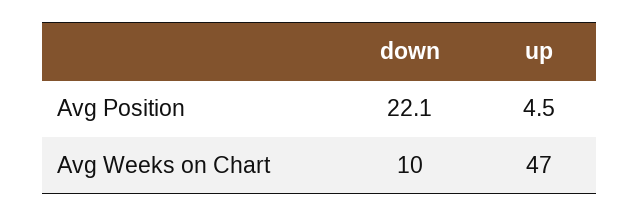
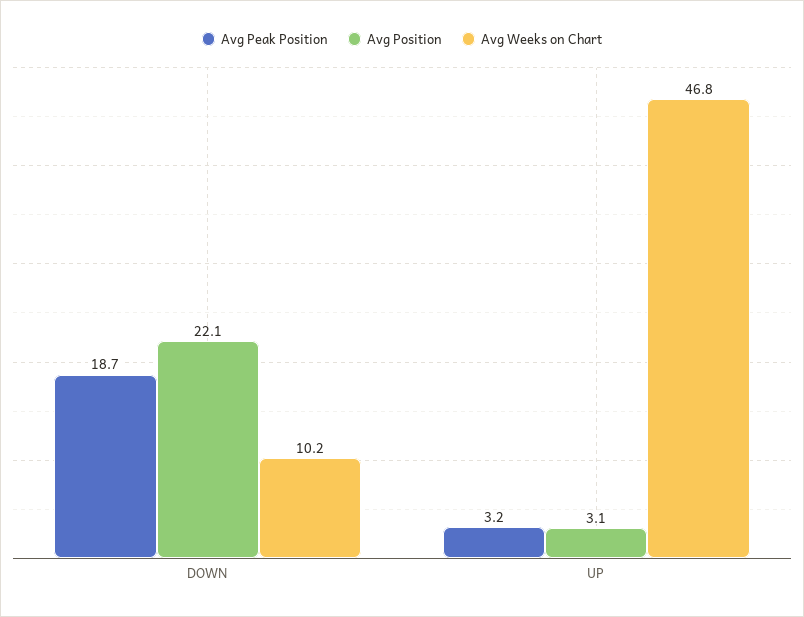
Avg Position, up: 4.5 -> 3.1
Avg Peak Position, down: none -> 18.7
Avg Peak Position, up: none -> 3.2

